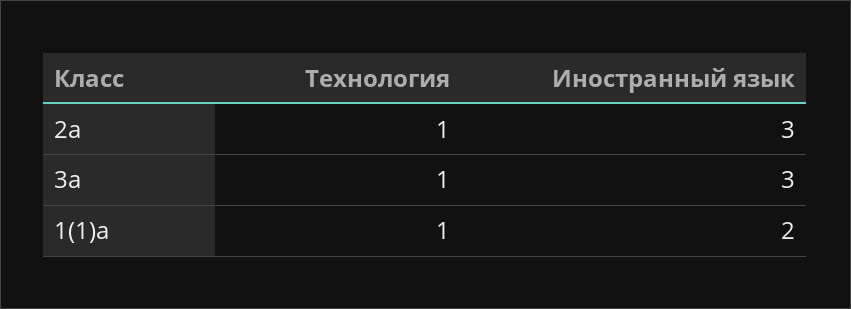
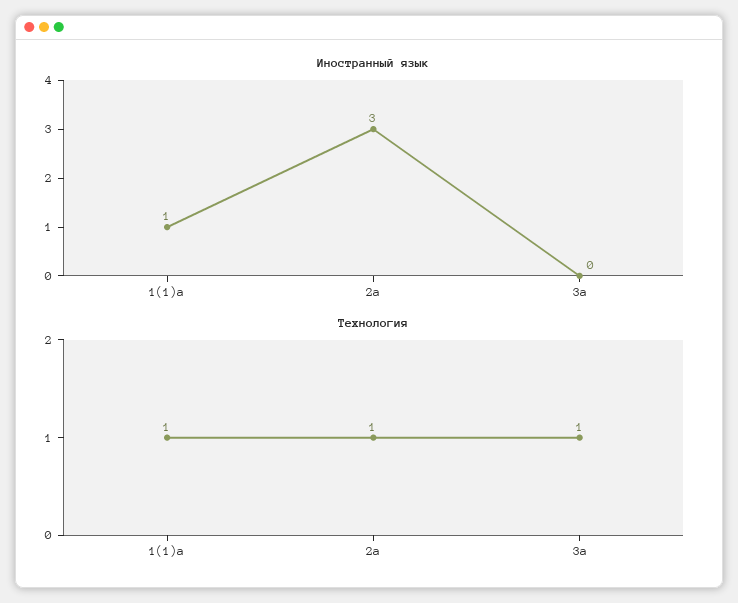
Иностранный язык, 3а: 3 -> 0
Иностранный язык, 1(1)а: 2 -> 1

